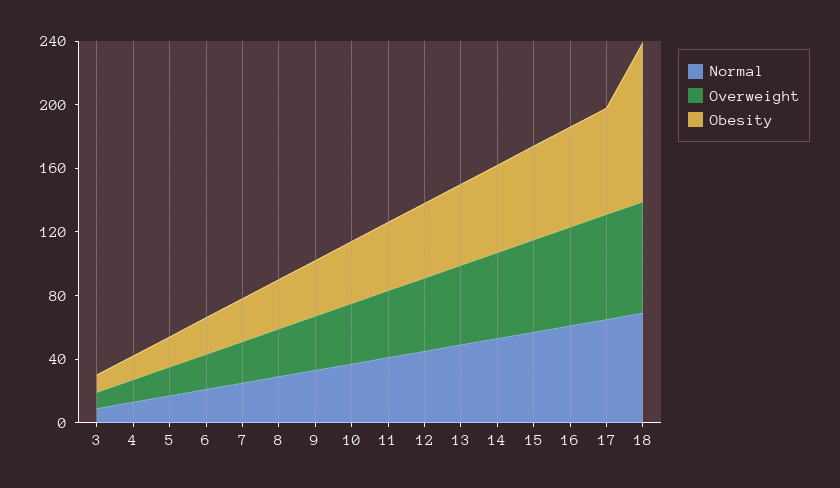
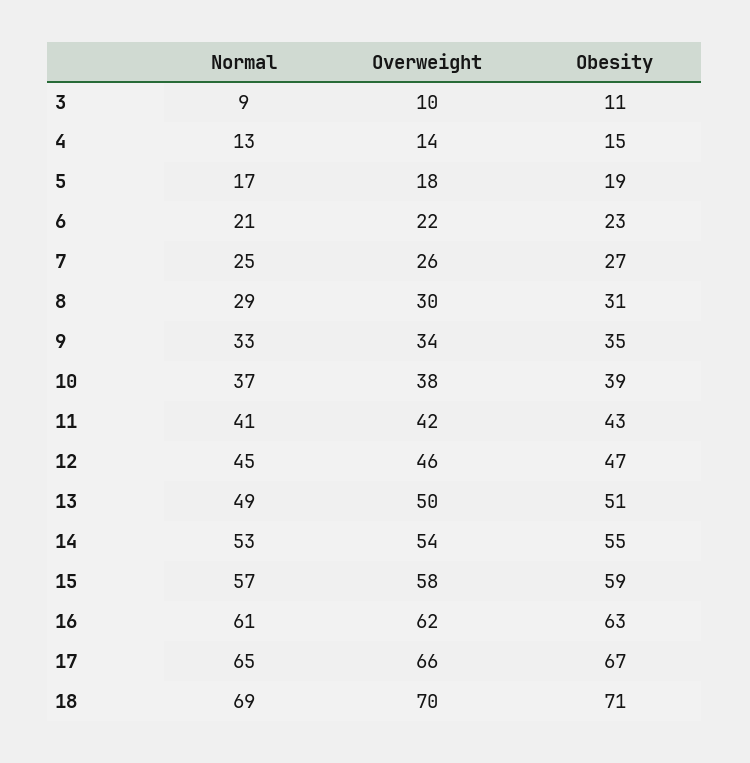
Obesity, 18: 100 -> 71

